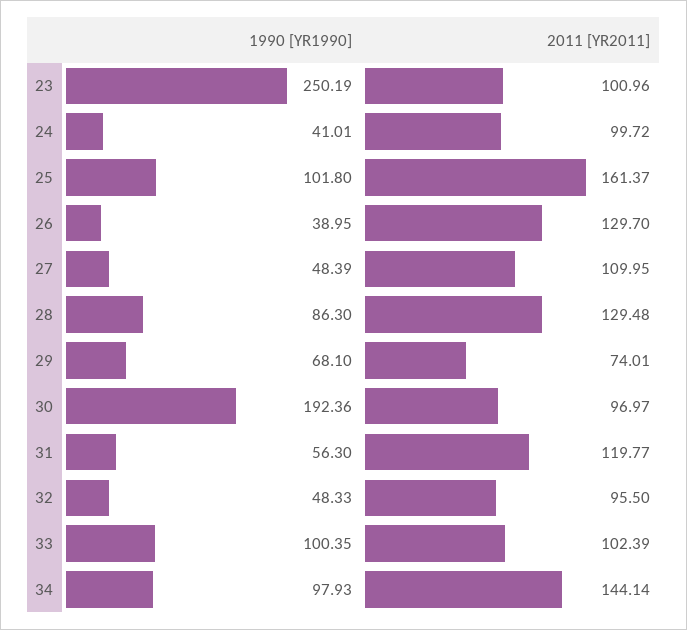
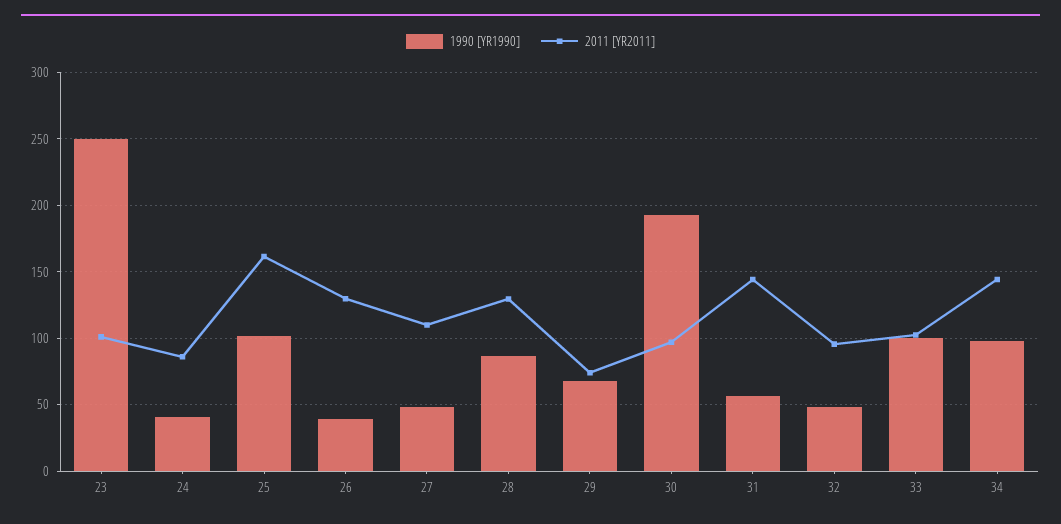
2011 [YR2011], 24: 99.72 -> 85
2011 [YR2011], 31: 119.77 -> 145

